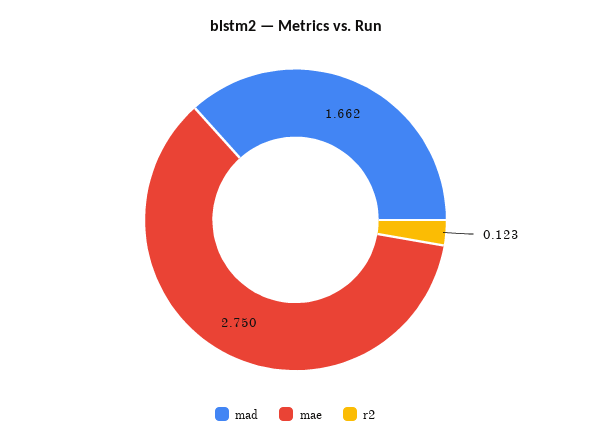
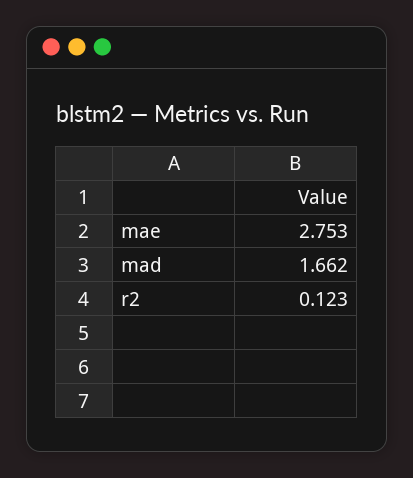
mae: 2.75 -> 2.753

